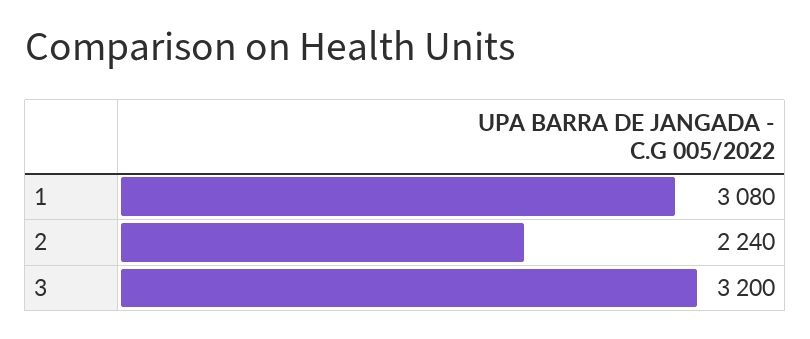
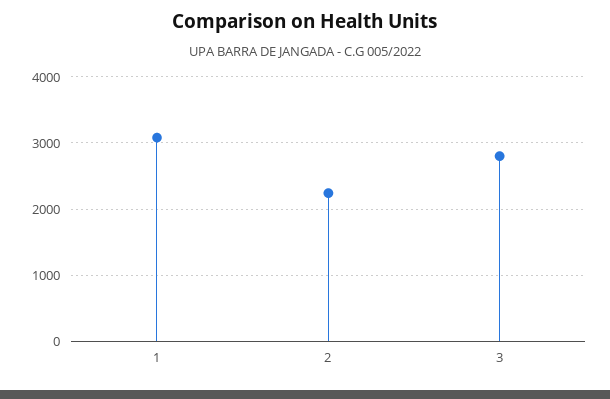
3: 3200 -> 2800

